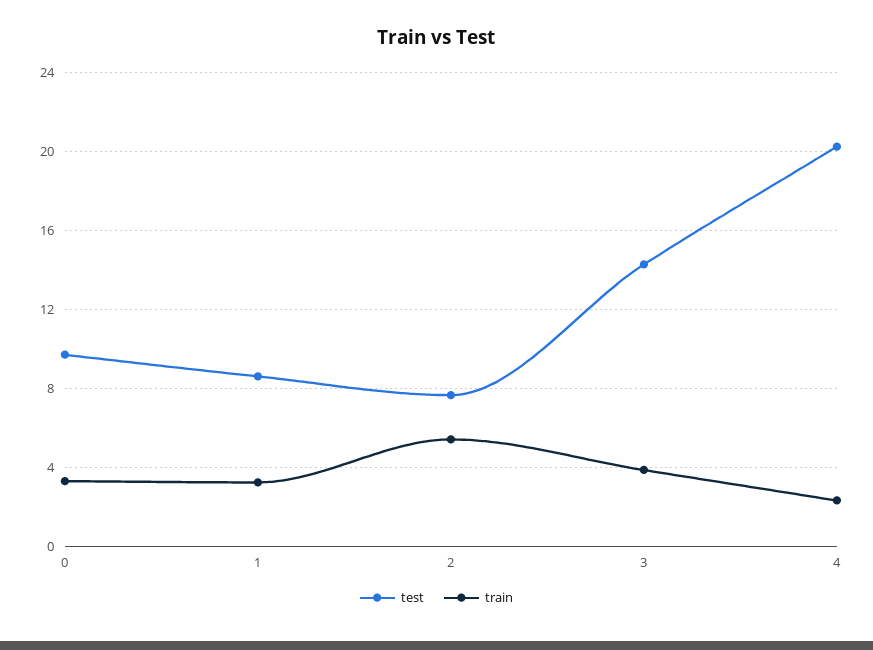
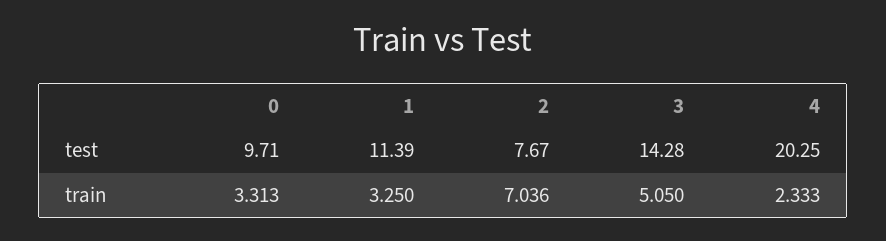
test, 1: 8.5 -> 11.39
train, 2: 5.5 -> 7.036
train, 3: 4 -> 5.05

